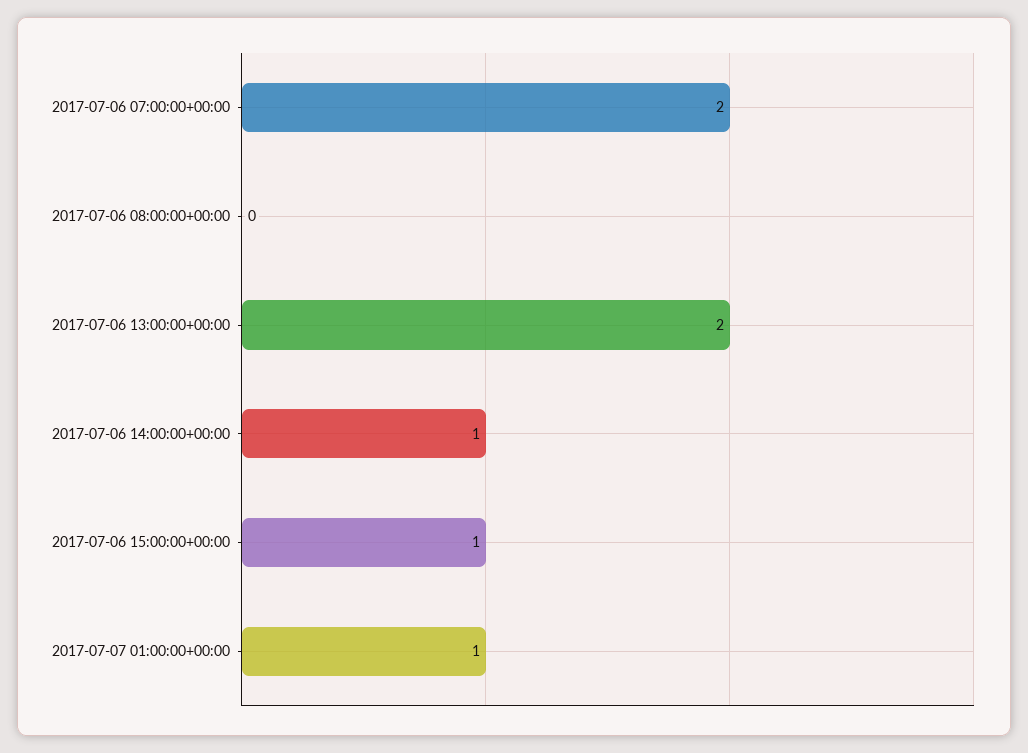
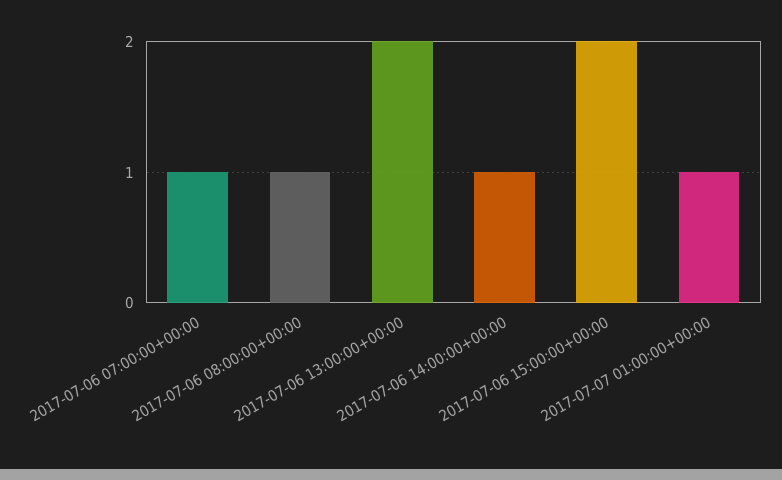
2017-07-06 07:00:00+00:00: 2 -> 1
2017-07-06 08:00:00+00:00: 0 -> 1
2017-07-06 15:00:00+00:00: 1 -> 2

